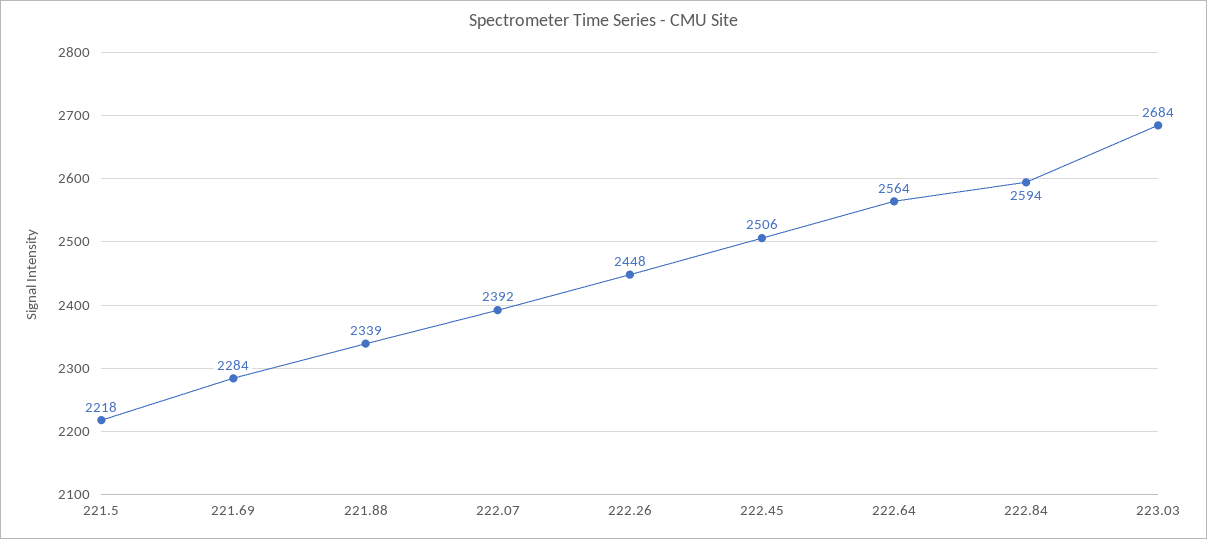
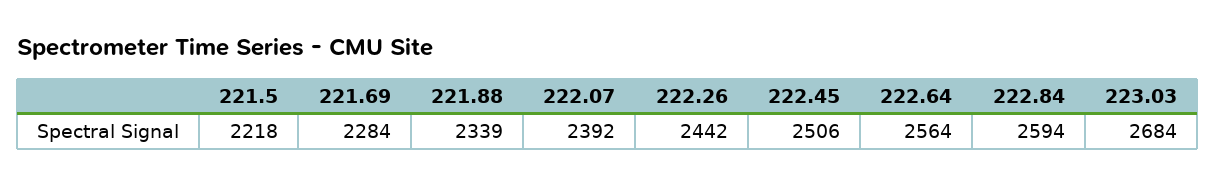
222.26: 2448 -> 2442

